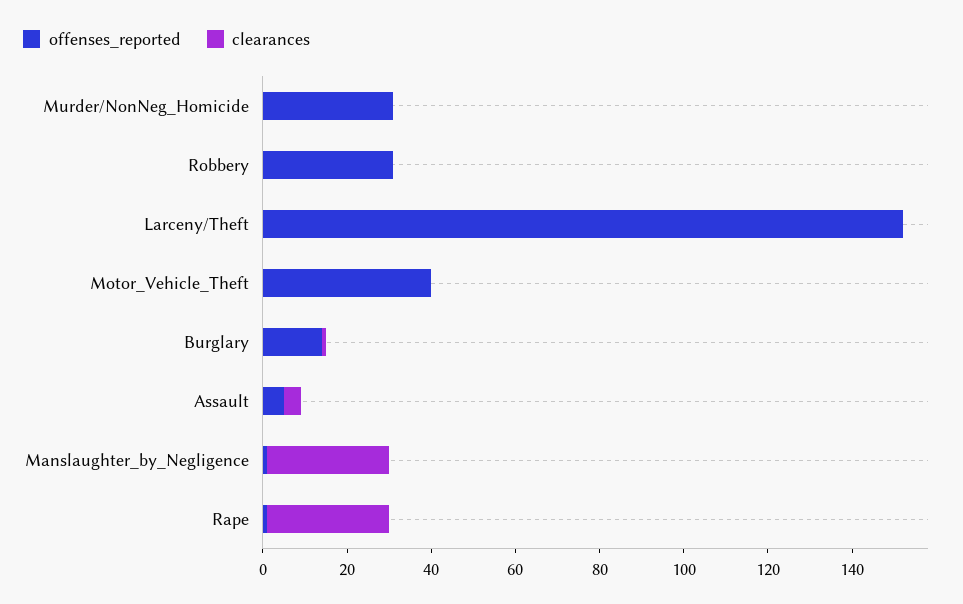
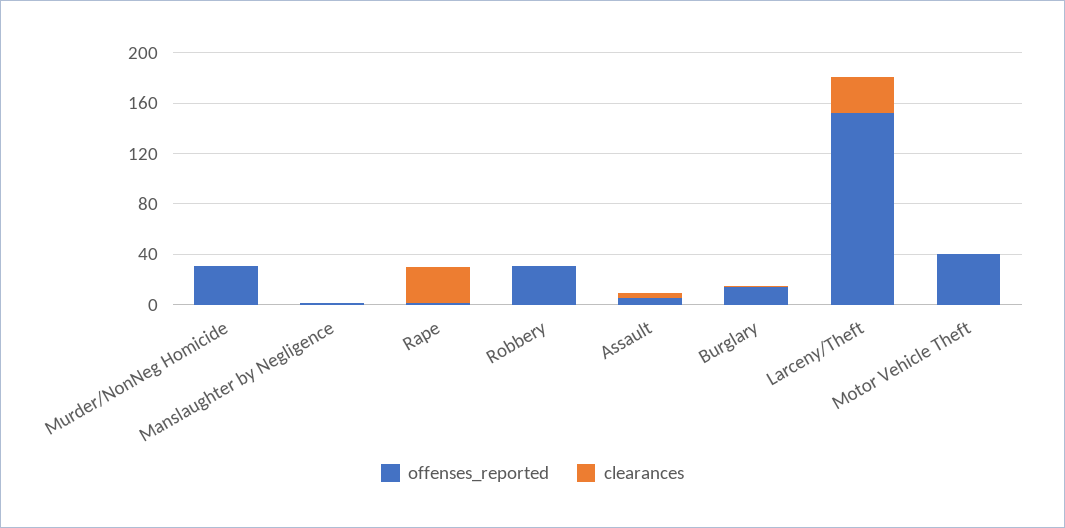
clearances, Larceny/Theft: 0 -> 30
clearances, Manslaughter_by_Negligence: 30 -> 0

